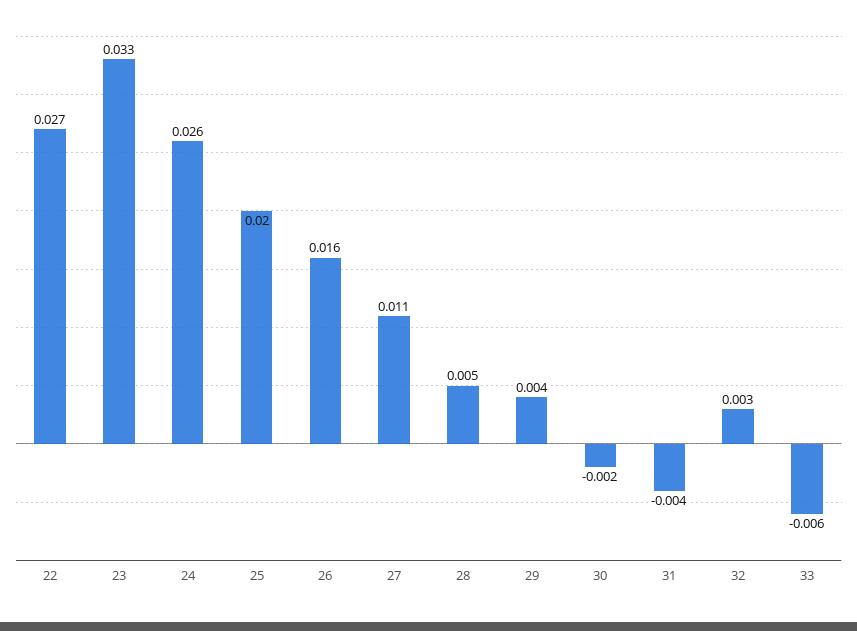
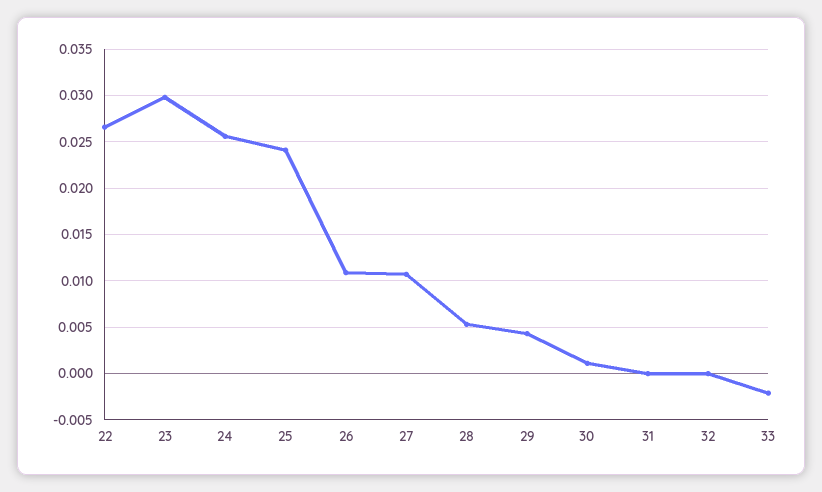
23: 0.033 -> 0.03
25: 0.02 -> 0.024
26: 0.016 -> 0.011
30: -0.002 -> 0.001
31: -0.004 -> 0
32: 0.003 -> 0
33: -0.006 -> -0.002

